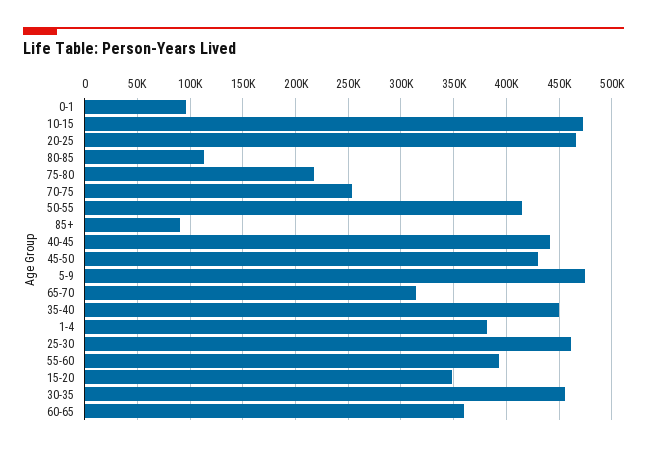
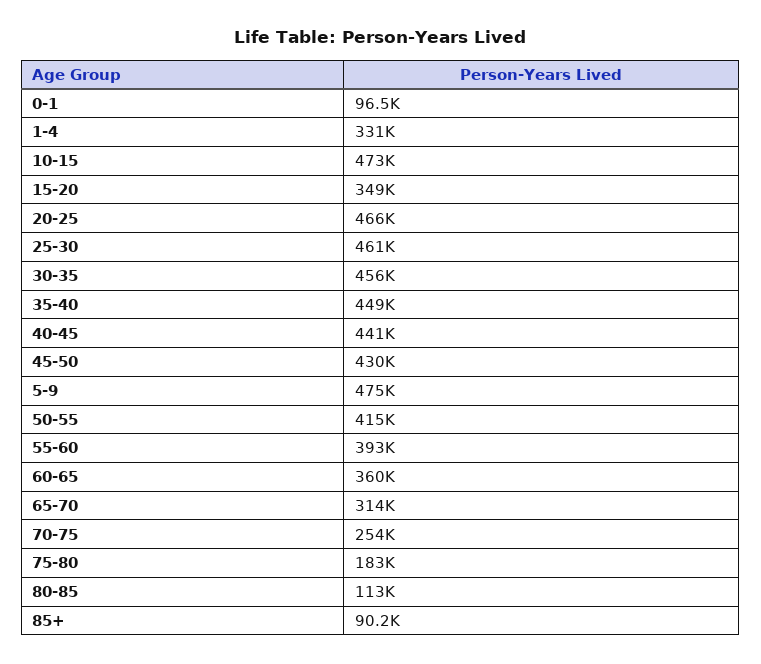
75-80: 220000 -> 183000
1-4: 380000 -> 331000

